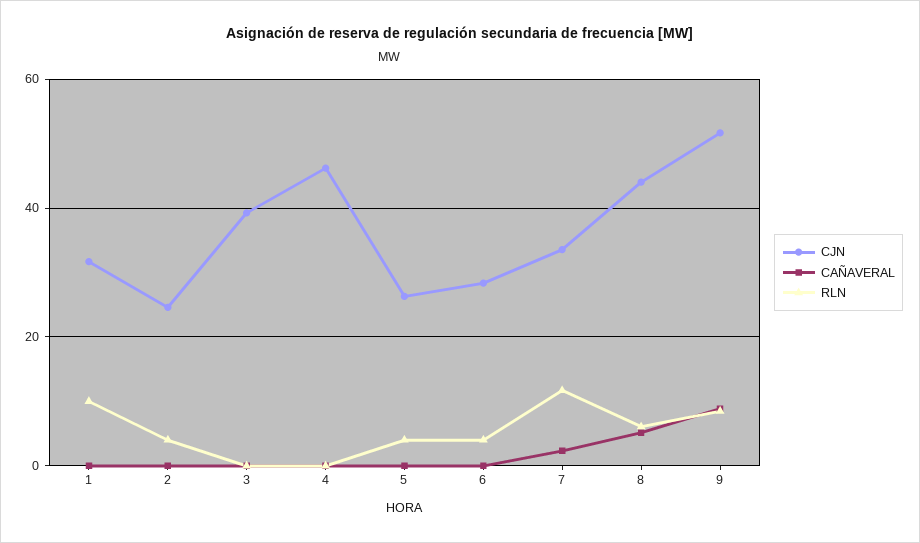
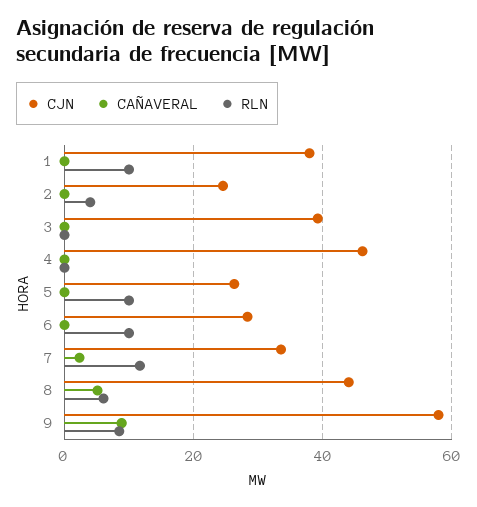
CJN, 1: 32 -> 38
RLN, 5: 4 -> 10
RLN, 6: 4 -> 10
CJN, 9: 52 -> 58

